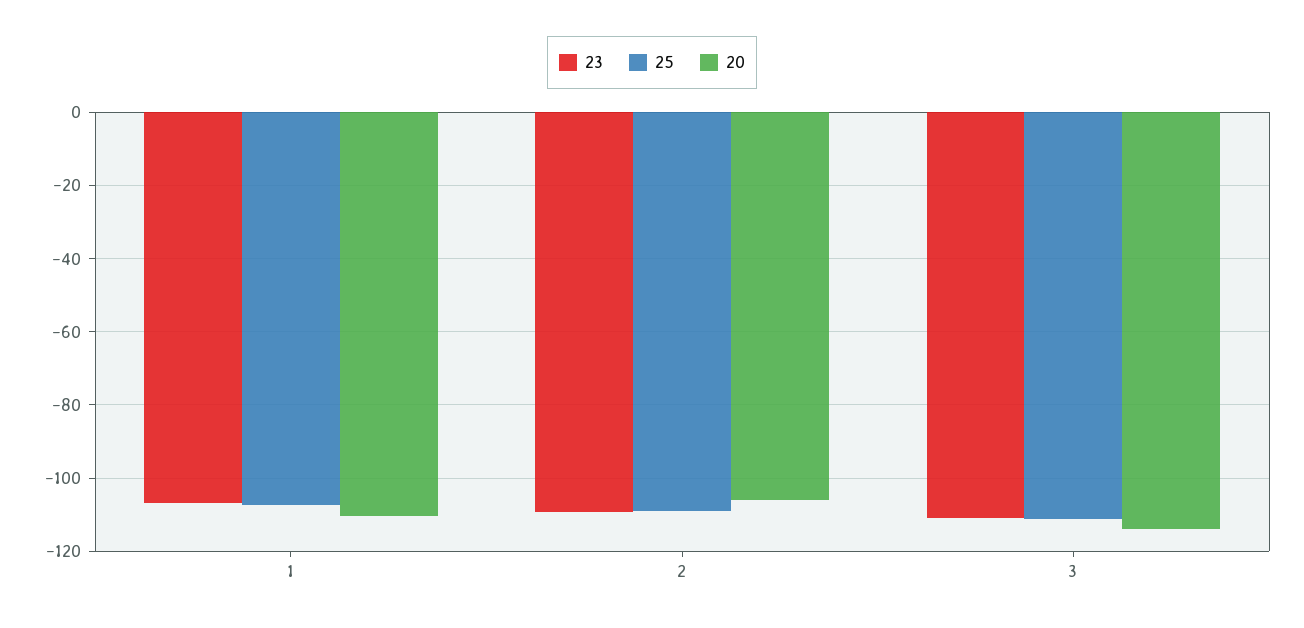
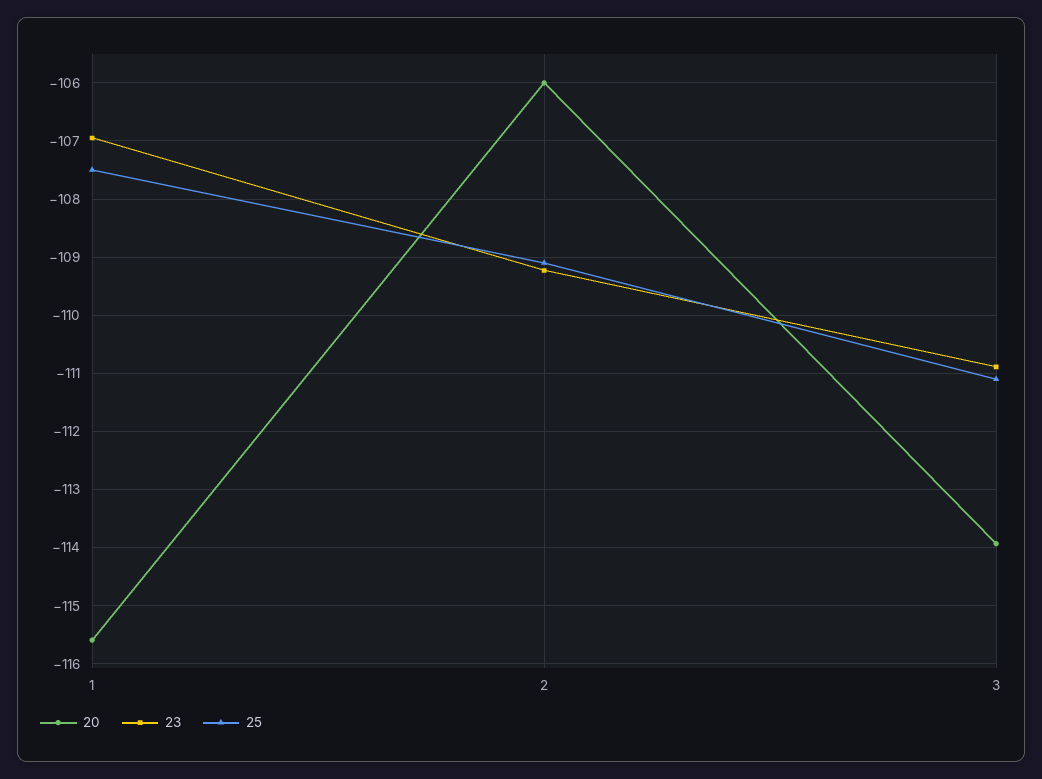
20, 1: -110 -> -115.6

